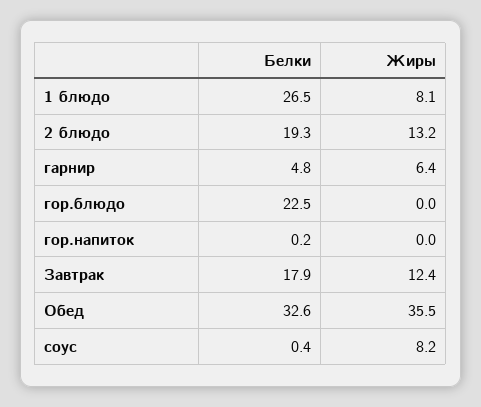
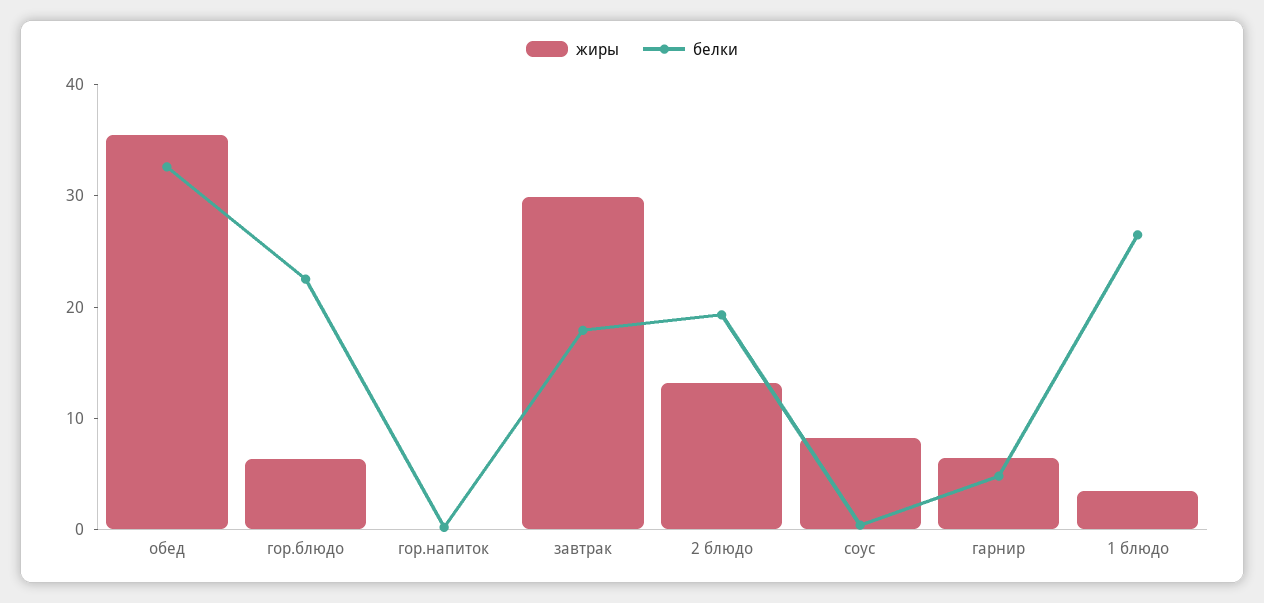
Жиры, 1 блюдо: 8.1 -> 4
Жиры, гор.блюдо: 0 -> 6
Жиры, Завтрак: 12.4 -> 30

